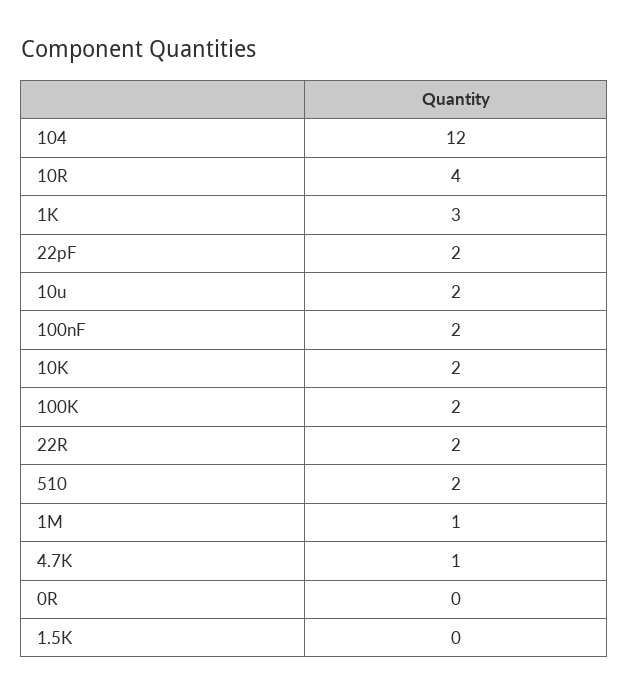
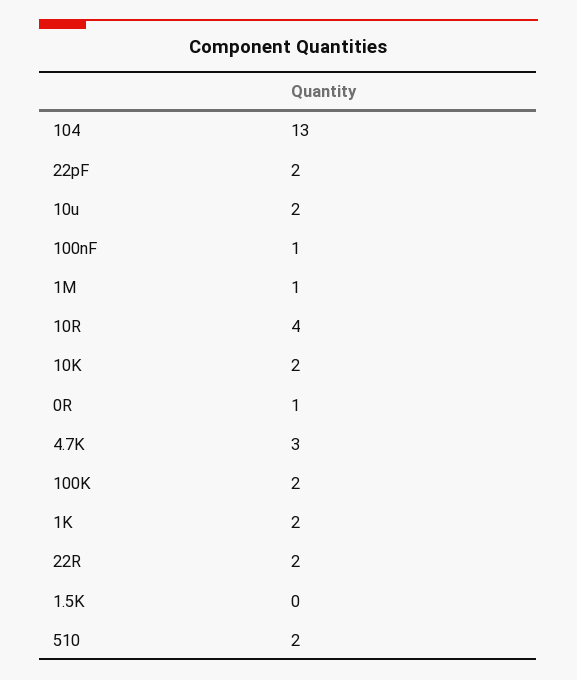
104: 12 -> 13
1K: 3 -> 2
100nF: 2 -> 1
4.7K: 1 -> 3
0R: 0 -> 1

